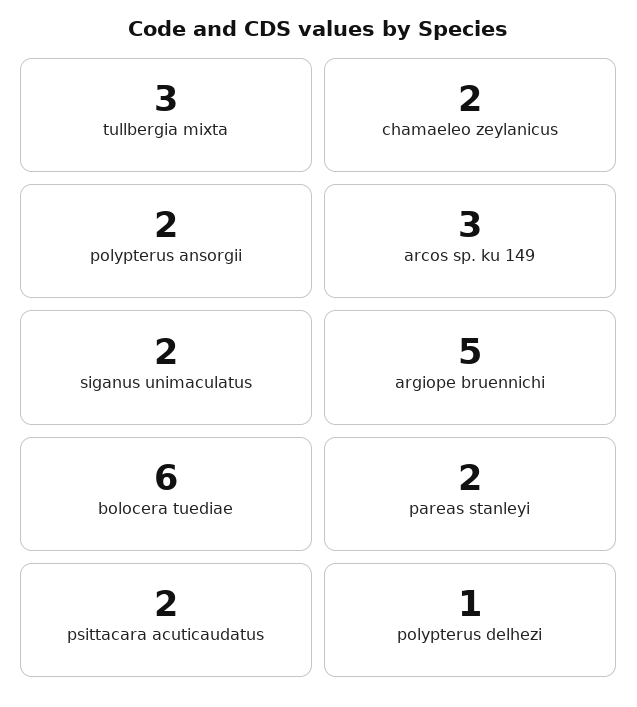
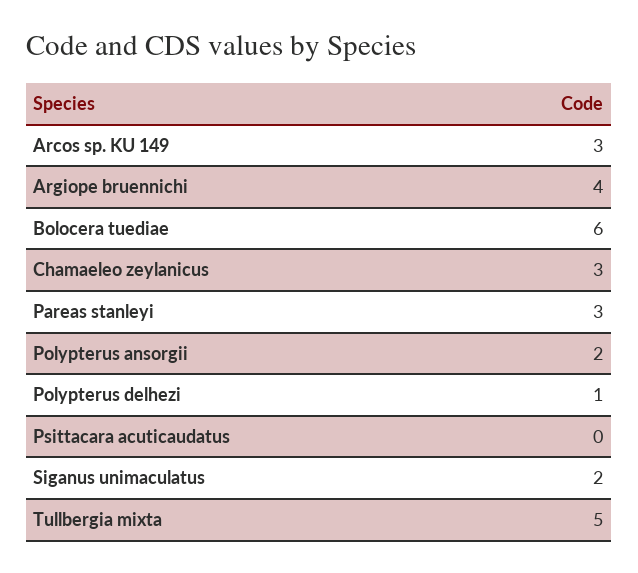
tullbergia mixta: 3 -> 5
chamaeleo zeylanicus: 2 -> 3
argiope bruennichi: 5 -> 4
pareas stanleyi: 2 -> 3
psittacara acuticaudatus: 2 -> 0

